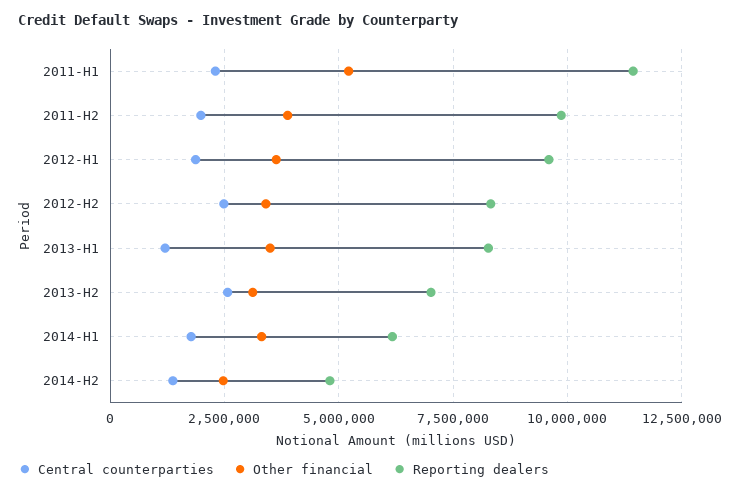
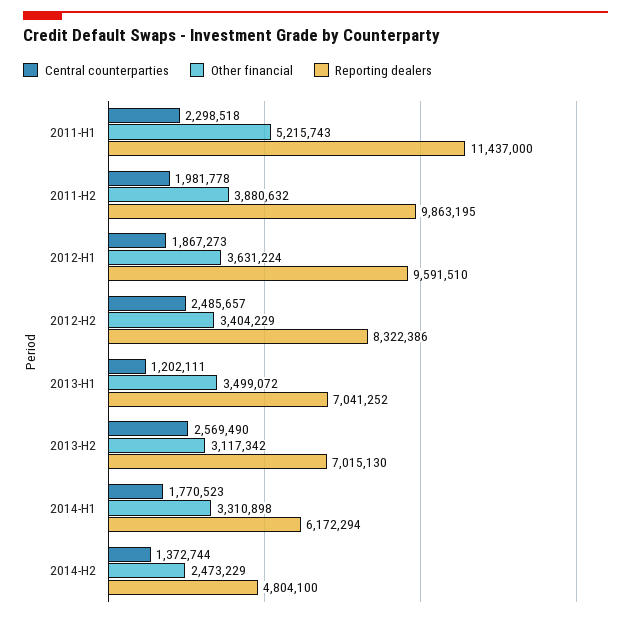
Reporting dealers, 2013-H1: 8250000 -> 7041252

